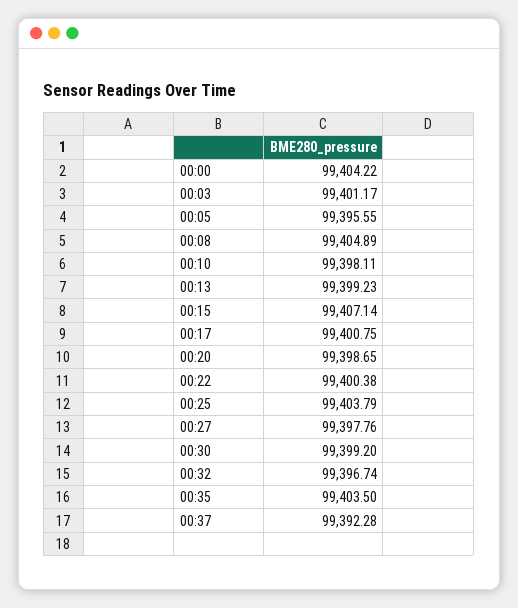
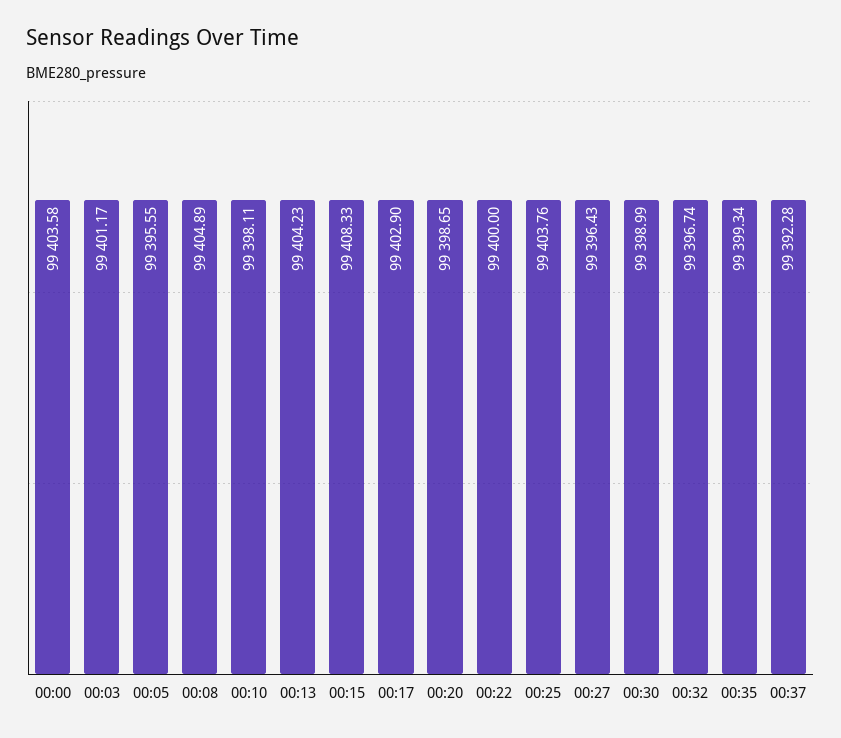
00:00: 99404.22 -> 99403.58
00:13: 99399.23 -> 99404.23
00:15: 99407.14 -> 99408.33
00:17: 99400.75 -> 99402.9
00:22: 99400.38 -> 99400
00:25: 99403.79 -> 99403.76
00:27: 99397.76 -> 99396.43
00:30: 99399.2 -> 99398.99
00:35: 99403.5 -> 99399.34

